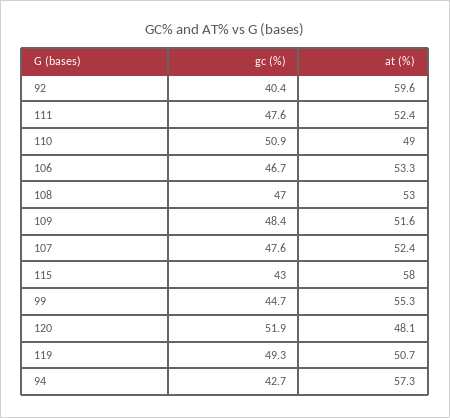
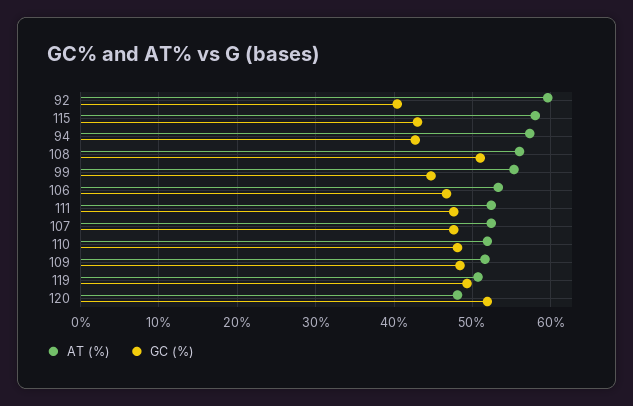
gc (%), 110: 50.9 -> 48
at (%), 110: 49 -> 52
gc (%), 108: 47 -> 51
at (%), 108: 53 -> 56

